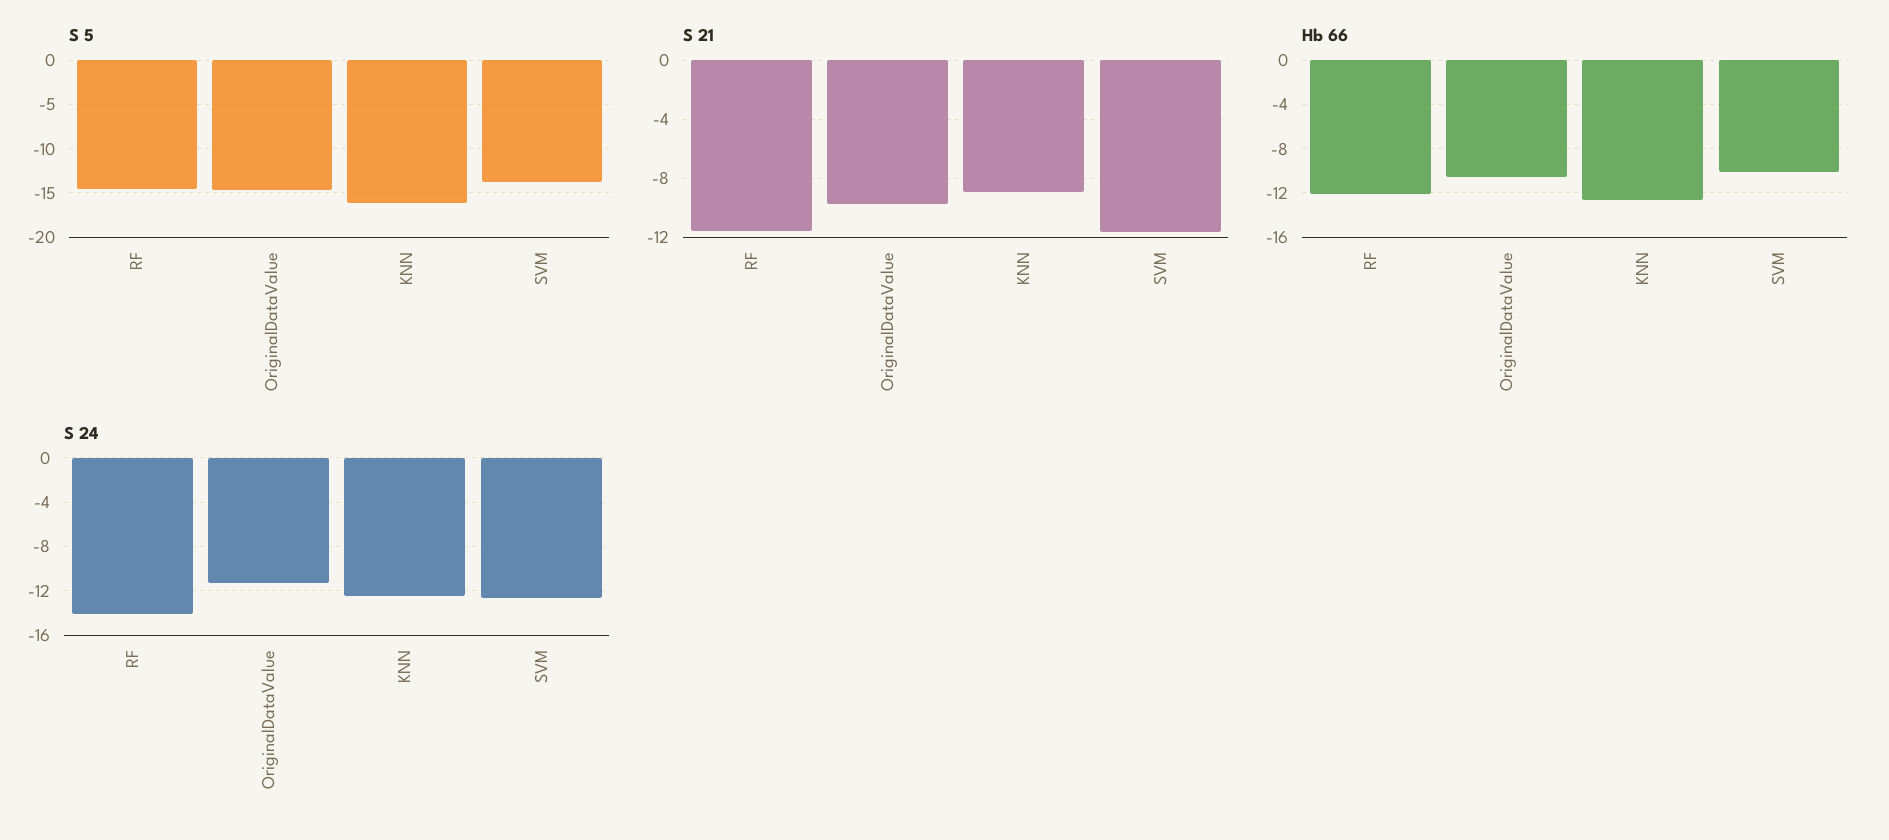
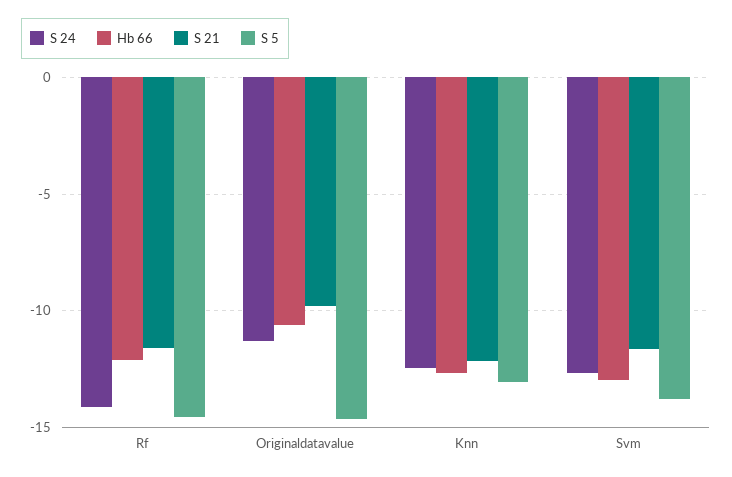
S 5, KNN: -16 -> -13
S 21, KNN: -9 -> -12
Hb 66, SVM: -10 -> -13

